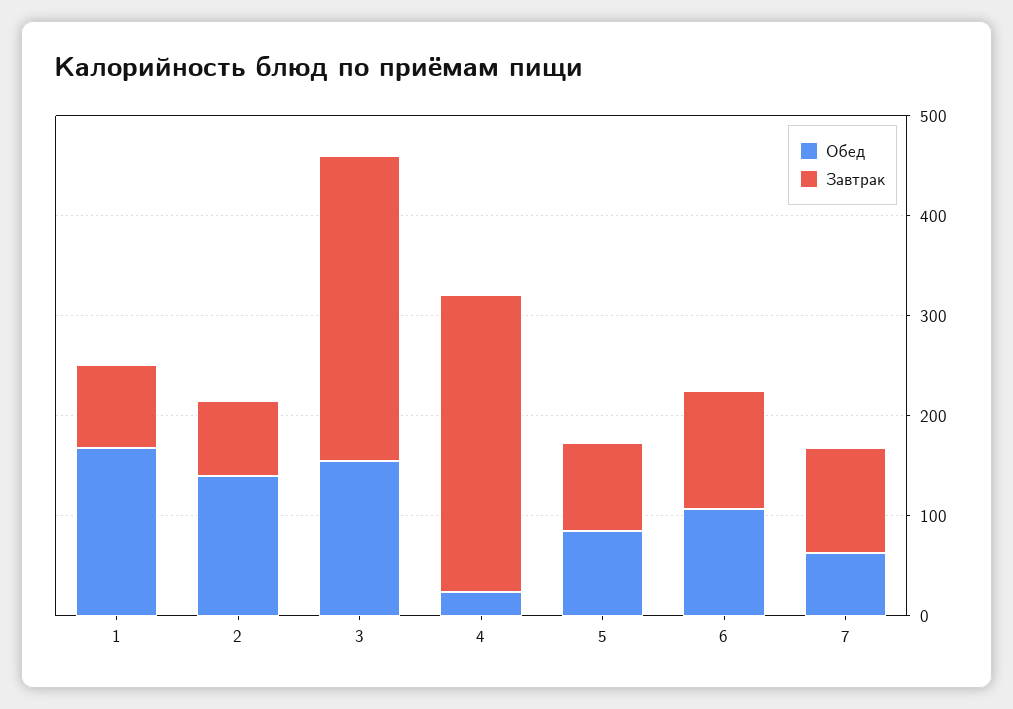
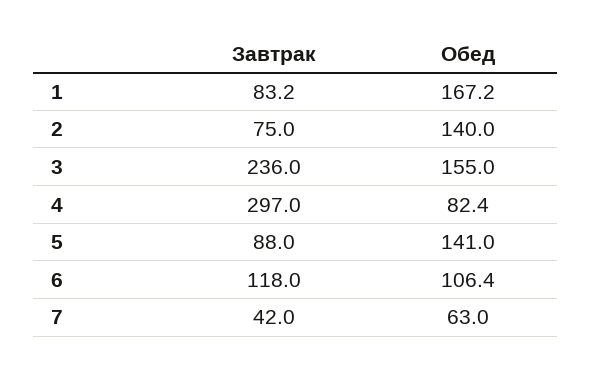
Завтрак, 3: 300 -> 236
Обед, 4: 20 -> 82.4
Обед, 5: 80 -> 141
Завтрак, 7: 100 -> 42

